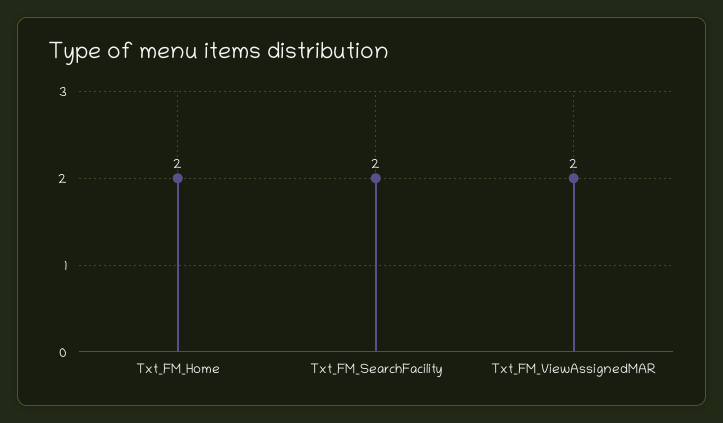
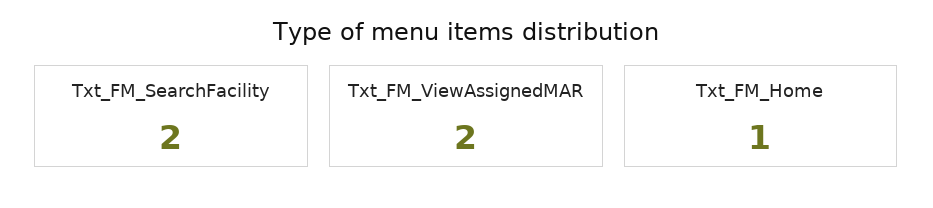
Txt_FM_Home: 2 -> 1

